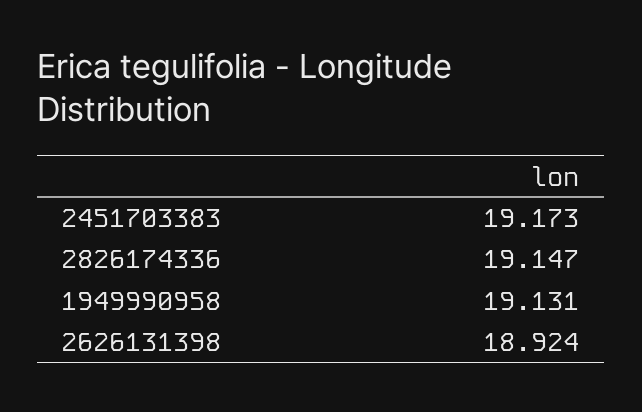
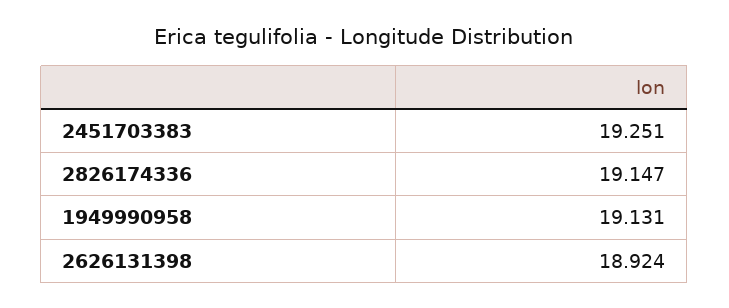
2451703383: 19.173 -> 19.251

